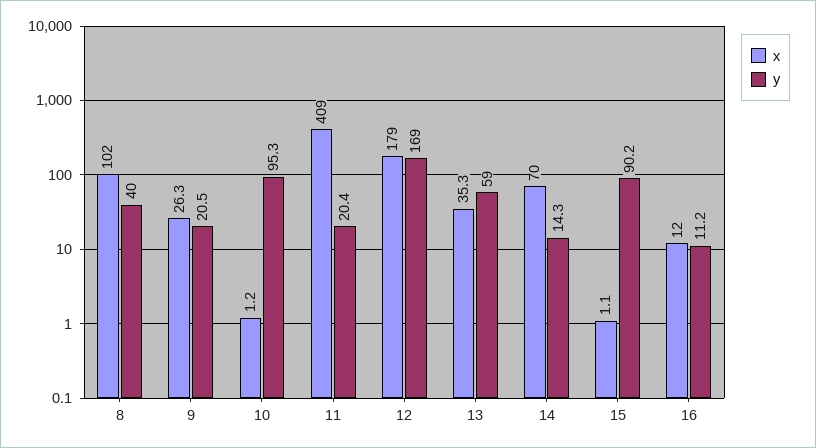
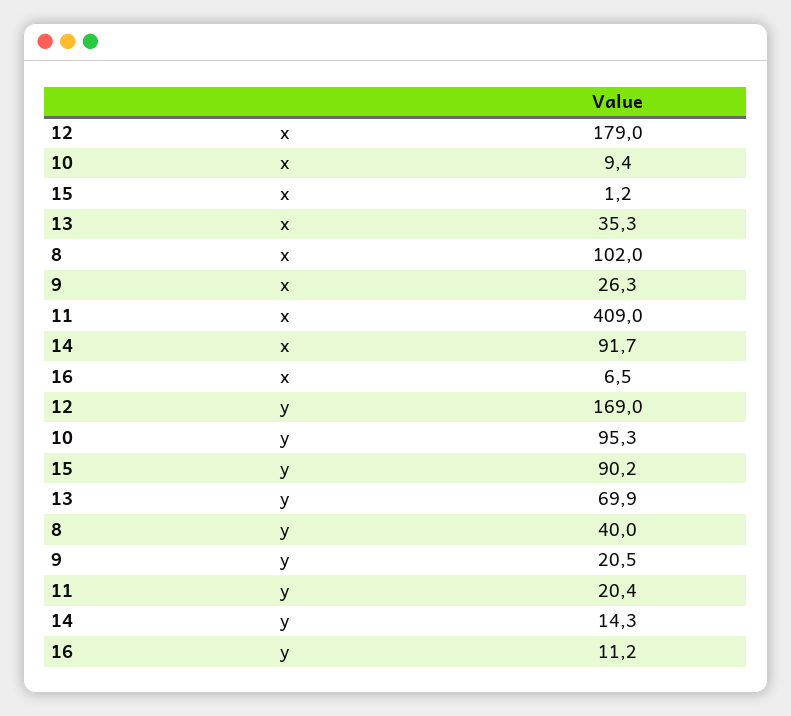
x, 10: 1.2 -> 9.4
y, 13: 59 -> 69.9
x, 14: 70 -> 91.7
x, 15: 1.1 -> 1.2
x, 16: 12 -> 6.5

